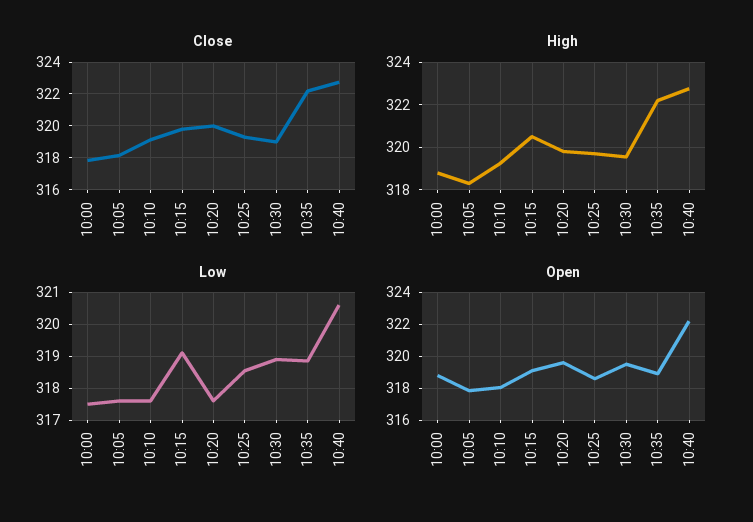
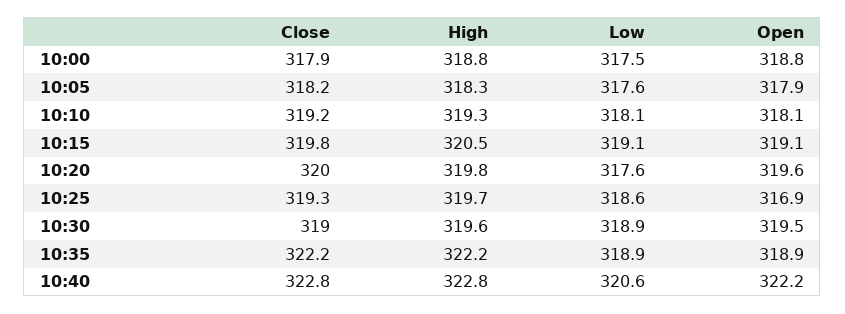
Low, 10:10: 317.6 -> 318.1
Open, 10:25: 318.5 -> 316.9

